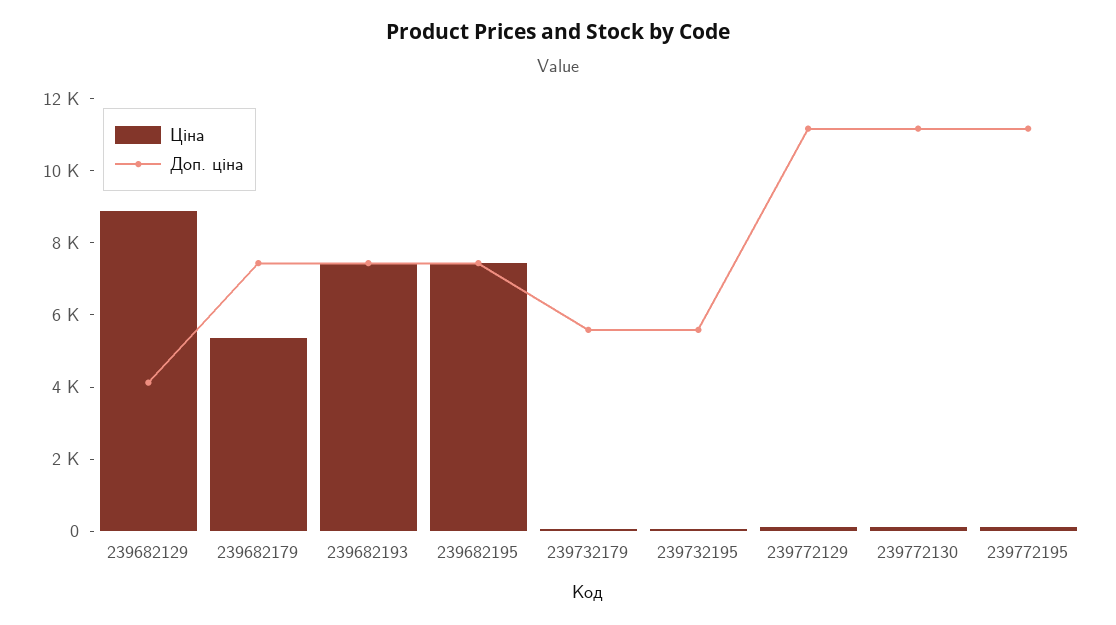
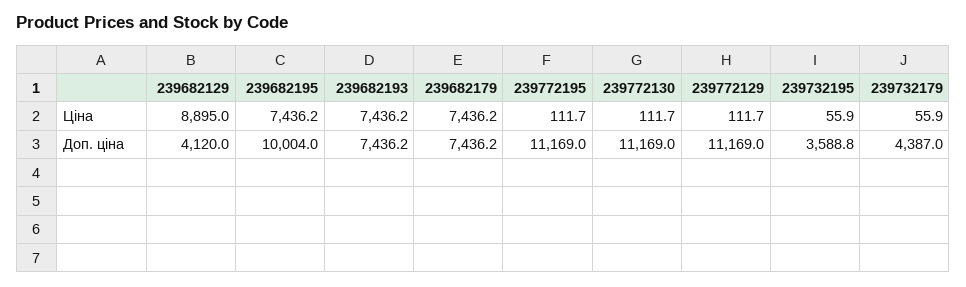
Ціна, 239682179: 5500 -> 7436.2
Доп. ціна, 239682195: 7500 -> 10004
Доп. ціна, 239732179: 5500 -> 4387
Доп. ціна, 239732195: 5500 -> 3588.8

